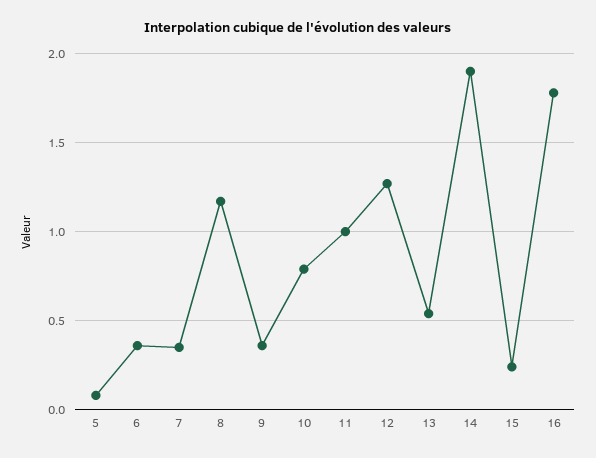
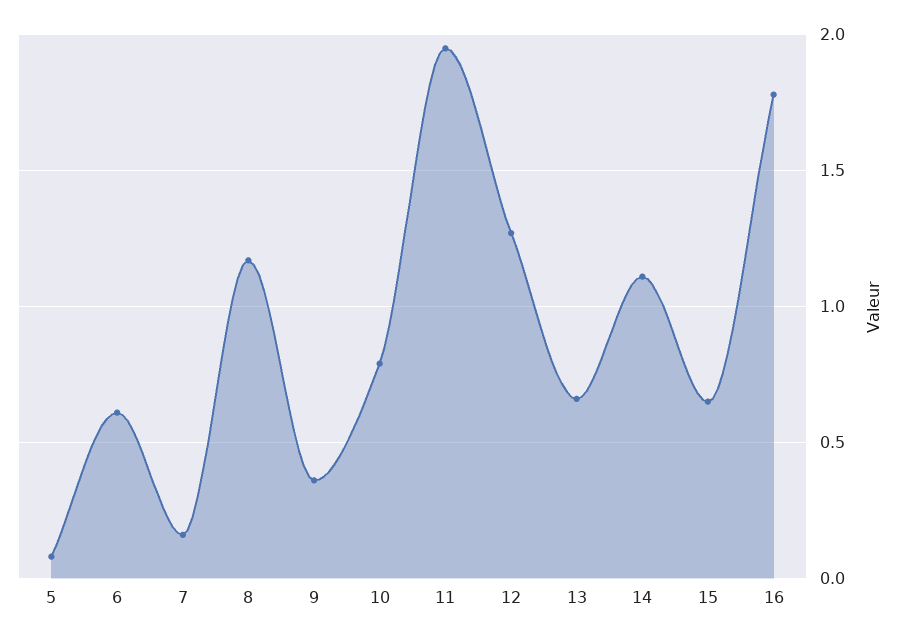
6: 0.35 -> 0.6
7: 0.35 -> 0.15
11: 1 -> 1.95
13: 0.55 -> 0.65
14: 1.9 -> 1.1
15: 0.25 -> 0.65

